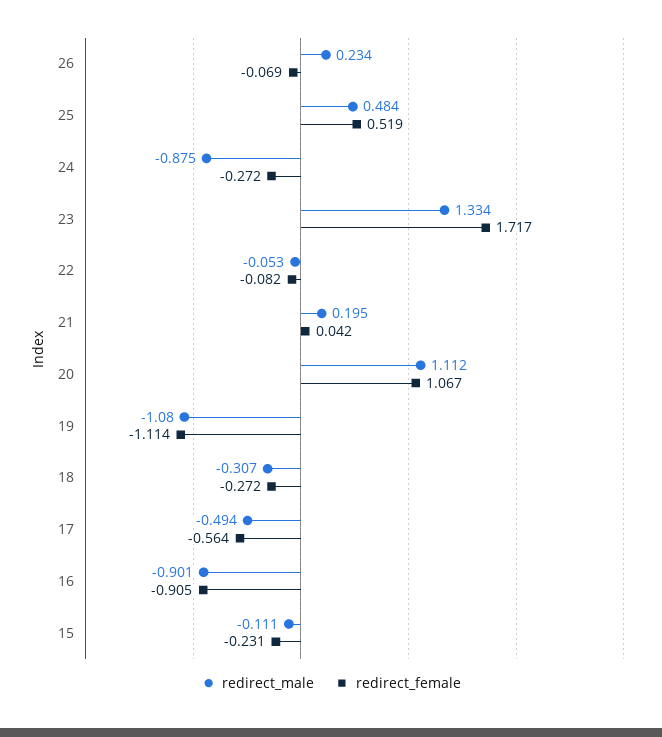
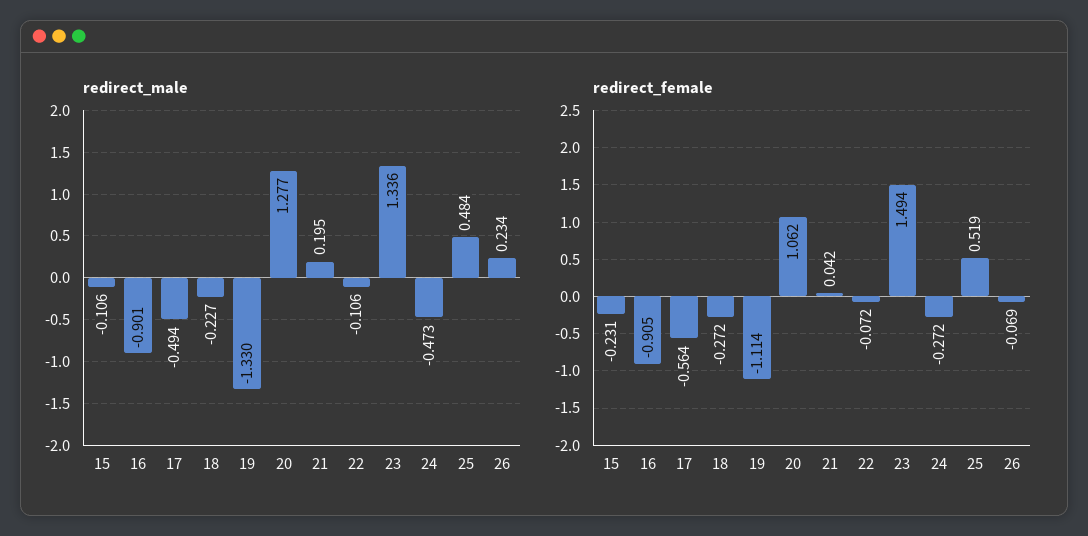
redirect_male, 24: -0.875 -> -0.473
redirect_male, 23: 1.334 -> 1.336
redirect_female, 23: 1.717 -> 1.494
redirect_male, 22: -0.053 -> -0.106
redirect_female, 22: -0.082 -> -0.072
redirect_male, 20: 1.112 -> 1.277
redirect_female, 20: 1.067 -> 1.062
redirect_male, 19: -1.08 -> -1.33
redirect_male, 18: -0.307 -> -0.227
redirect_male, 15: -0.111 -> -0.106

